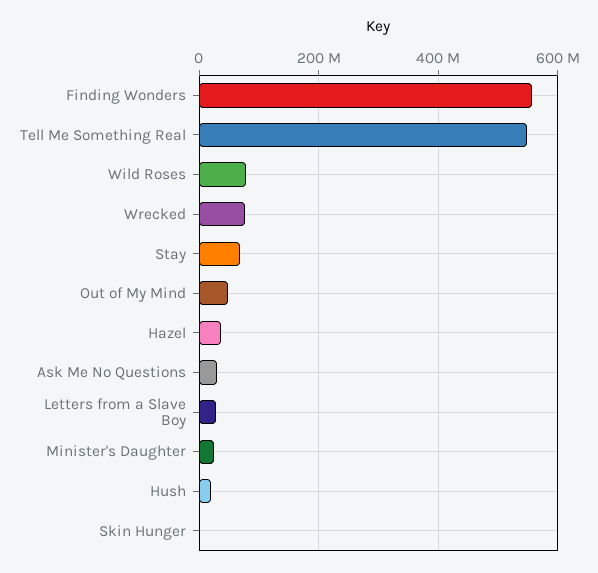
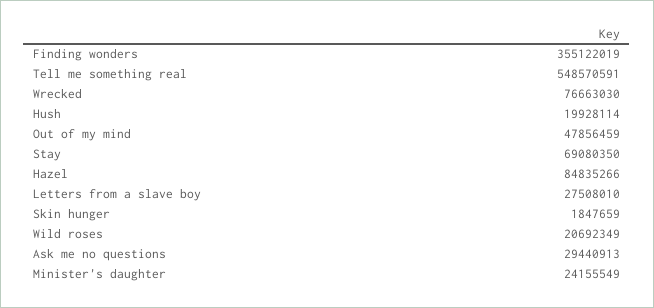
Finding Wonders: 560000000 -> 355122019
Wild Roses: 80000000 -> 20692349
Hazel: 40000000 -> 84835266

